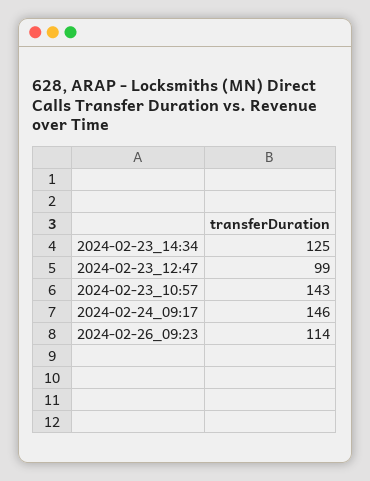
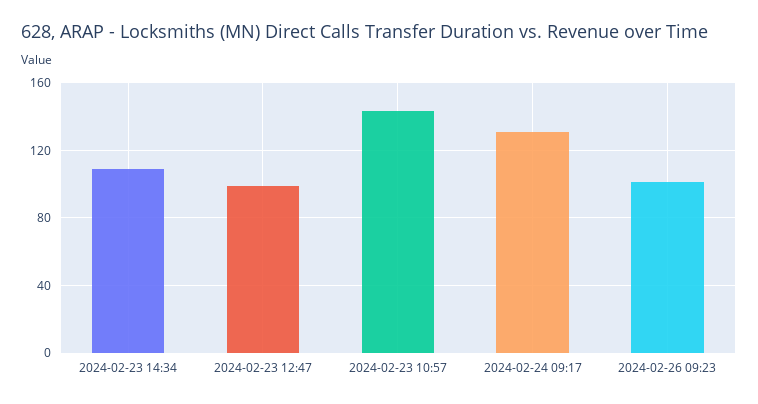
2024-02-23_14:34: 125 -> 110
2024-02-24_09:17: 146 -> 130
2024-02-26_09:23: 114 -> 100

